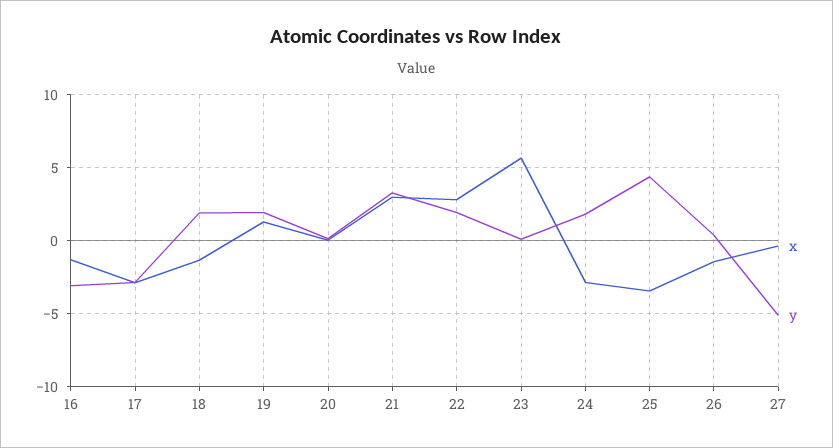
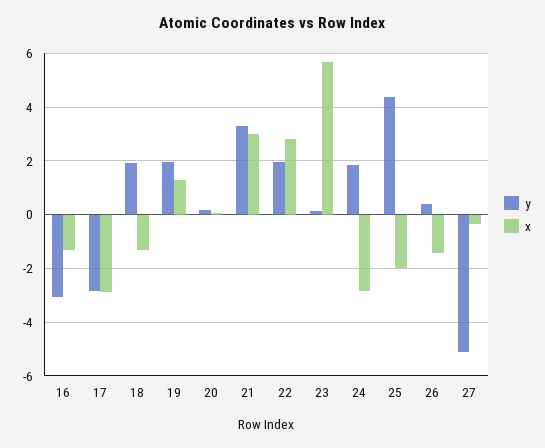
x, 25: -3.5 -> -2

